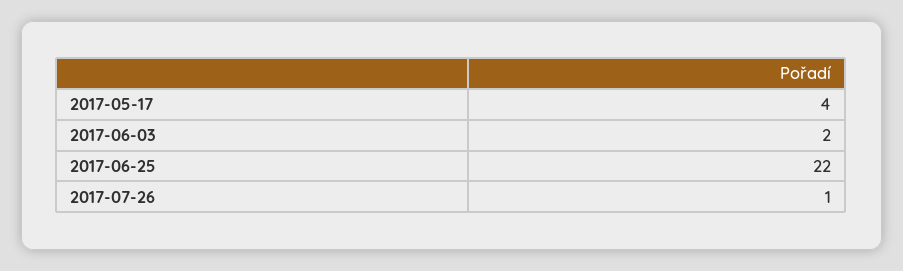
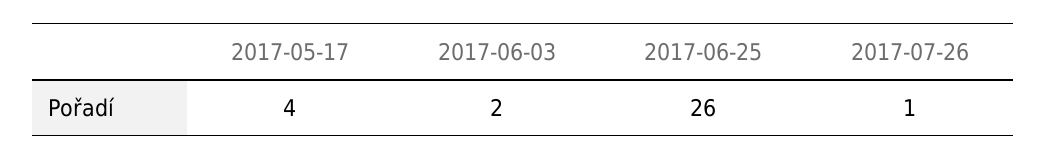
2017-06-25: 22 -> 26

